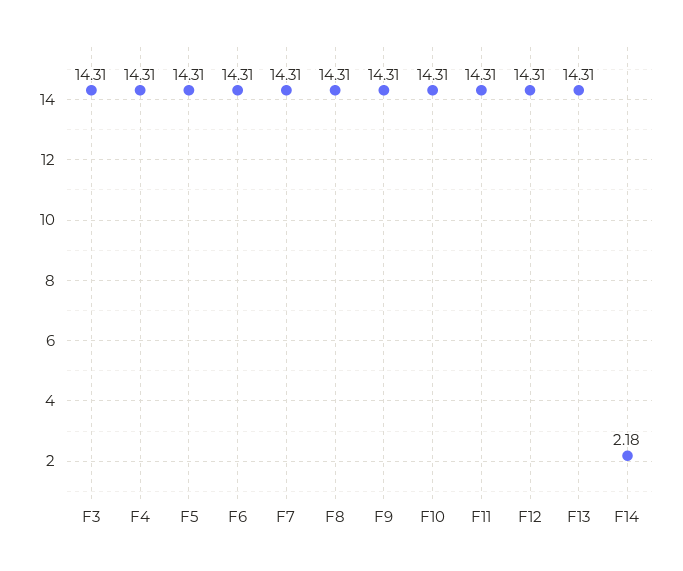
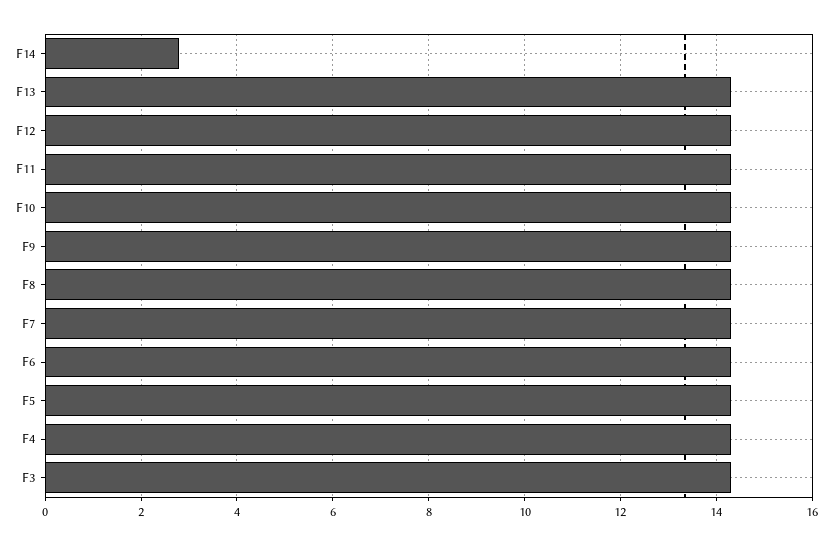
F14: 2.18 -> 2.8

